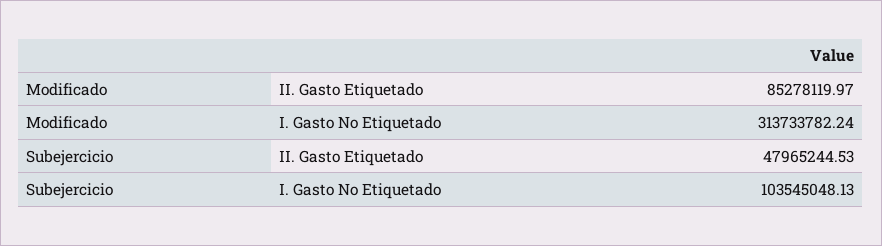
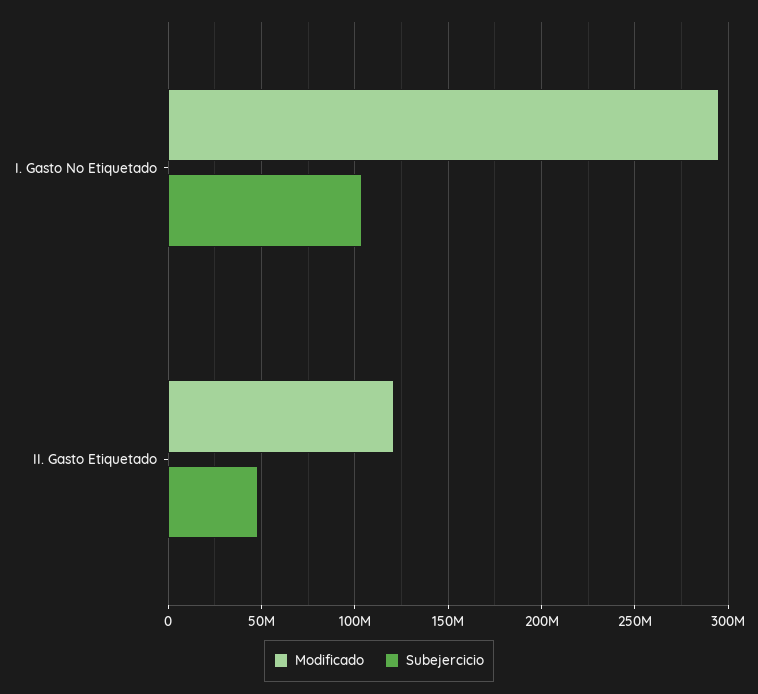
Modificado, II. Gasto Etiquetado: 85278119.97 -> 120000000
Modificado, I. Gasto No Etiquetado: 313733782.24 -> 295000000

